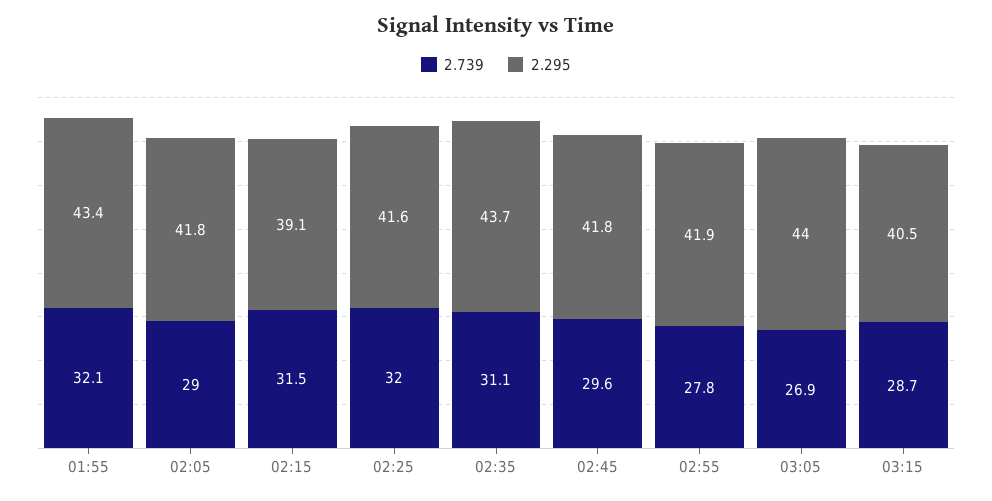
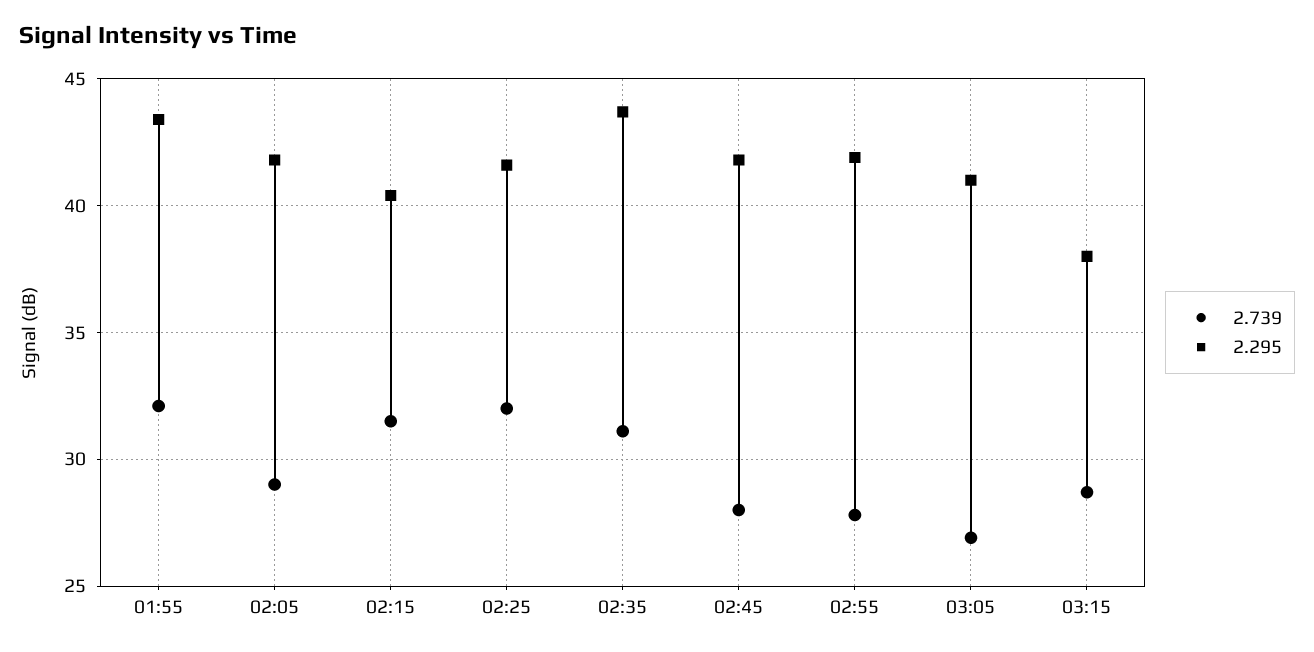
2.295, 02:15: 39.1 -> 40.5
2.739, 02:45: 29.6 -> 28
2.295, 03:05: 44 -> 41
2.295, 03:15: 40.5 -> 38

